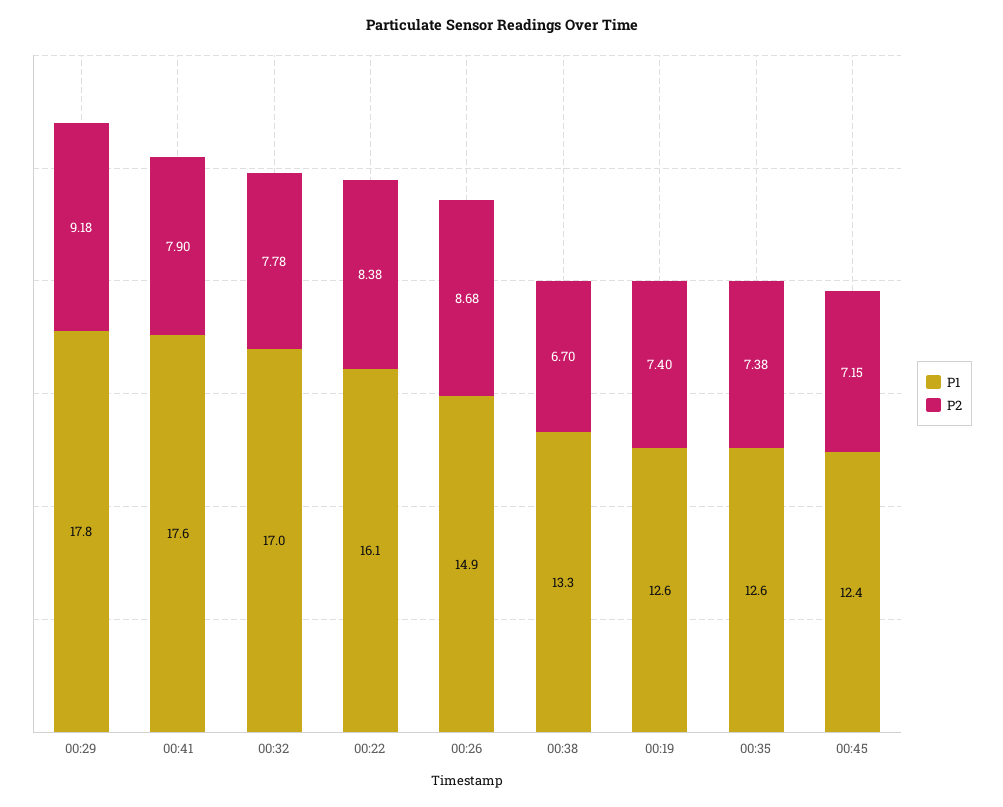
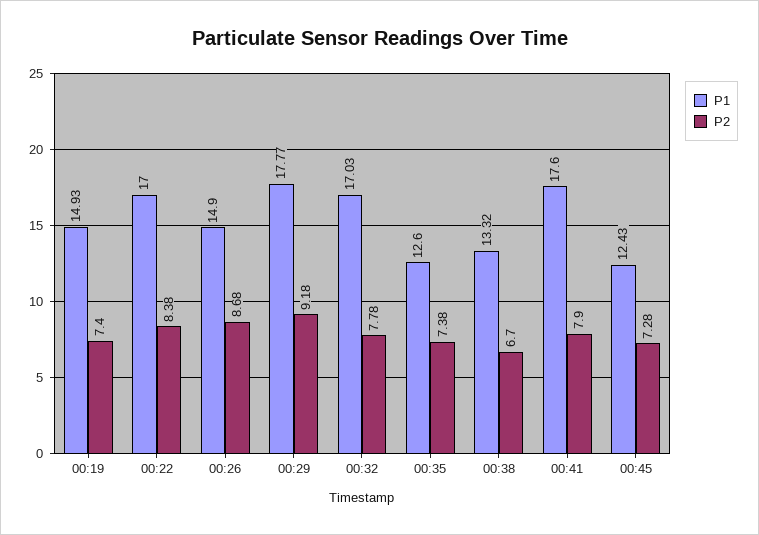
P1, 00:22: 16.1 -> 17
P1, 00:19: 12.6 -> 14.93
P2, 00:45: 7.15 -> 7.28

